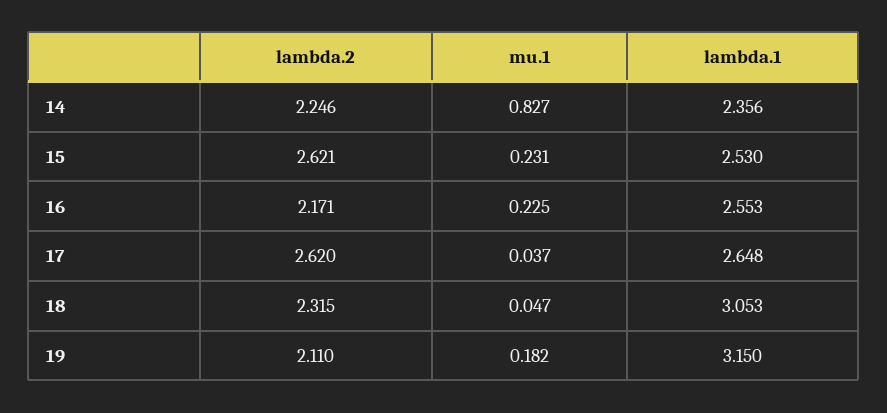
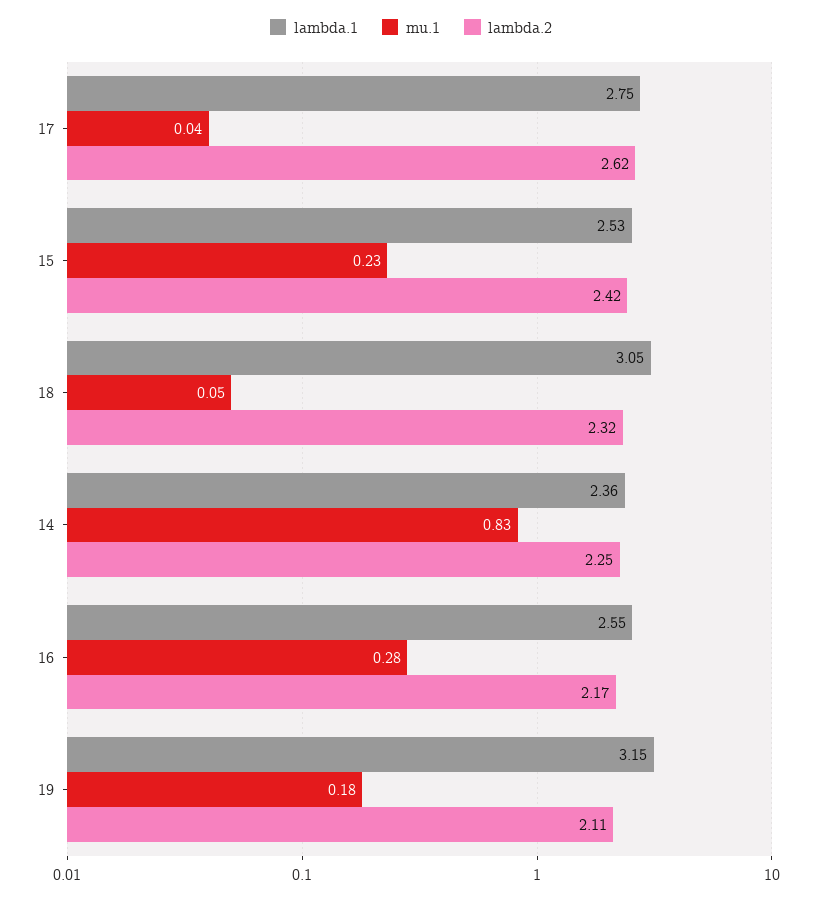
lambda.2, 15: 2.621 -> 2.42
mu.1, 16: 0.225 -> 0.28
lambda.1, 17: 2.648 -> 2.75

